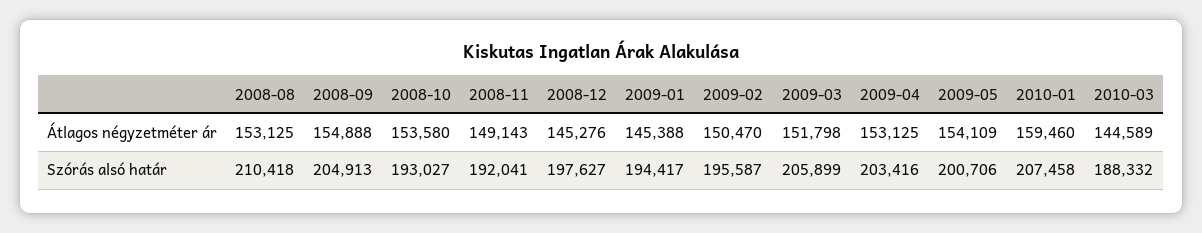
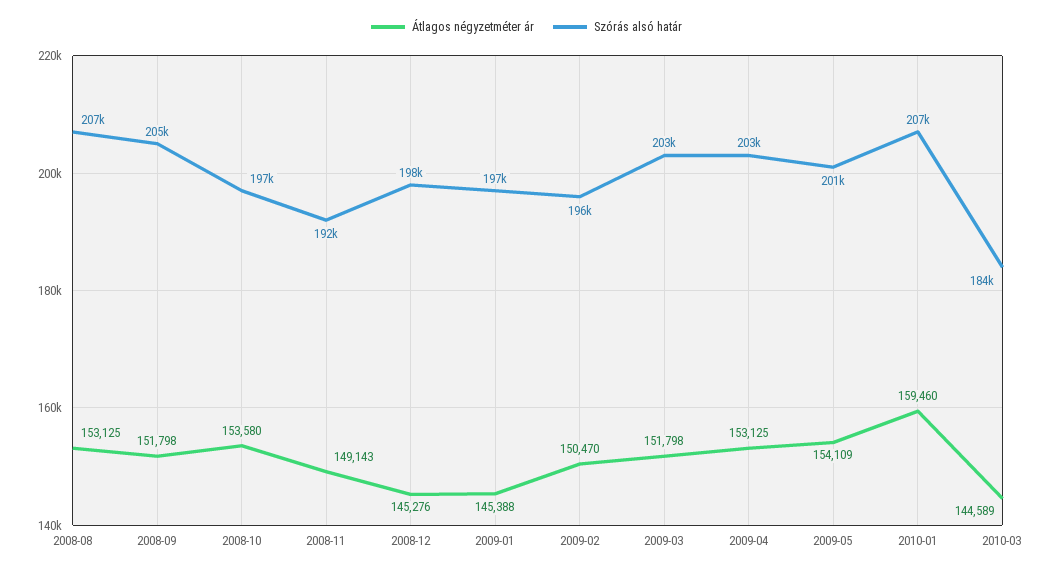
Átlagos négyzetméter ár, 2008-09: 154888 -> 151798
Szórás alsó határ, 2008-08: 210418 -> 207000
Szórás alsó határ, 2008-10: 193027 -> 197000
Szórás alsó határ, 2009-01: 194417 -> 197000
Szórás alsó határ, 2009-03: 205899 -> 203000
Szórás alsó határ, 2010-03: 188332 -> 184000

